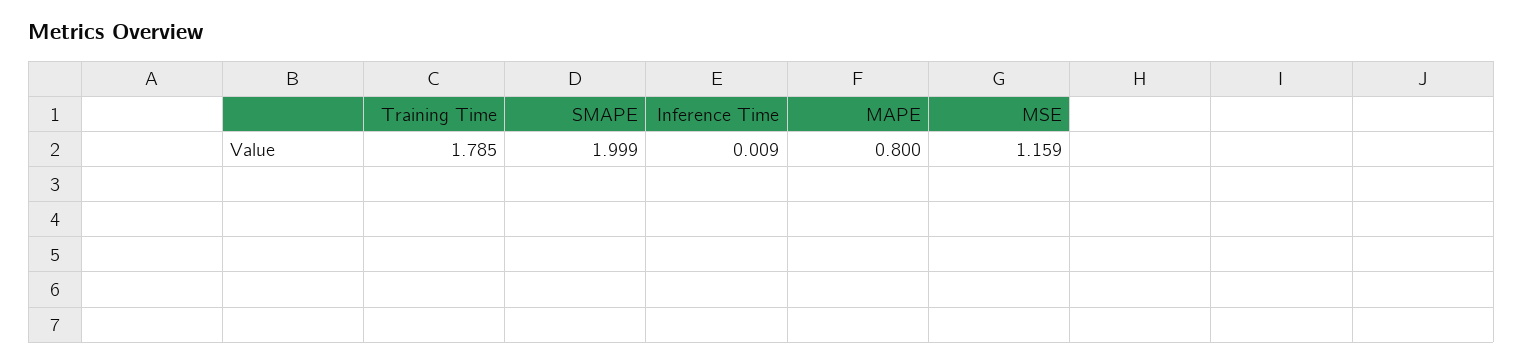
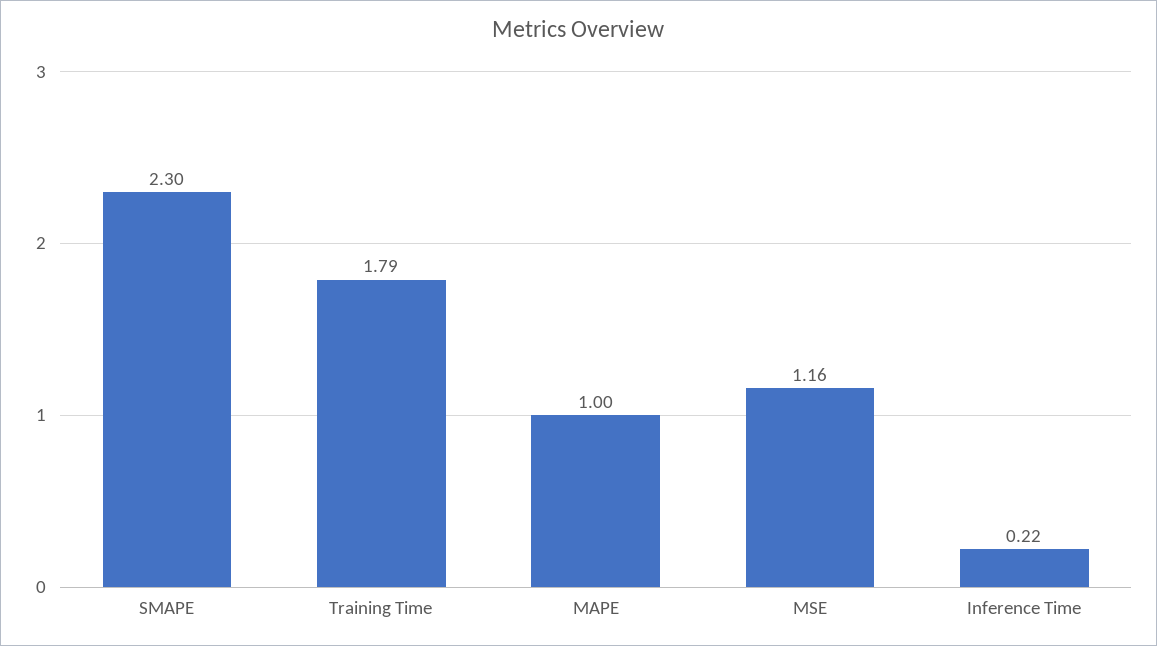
SMAPE: 1.999 -> 2.3
Inference Time: 0.009 -> 0.22
MAPE: 0.8 -> 1

